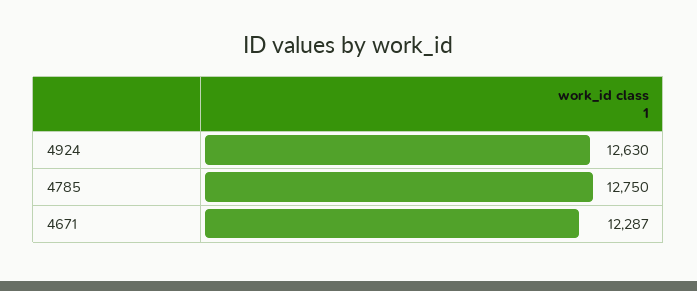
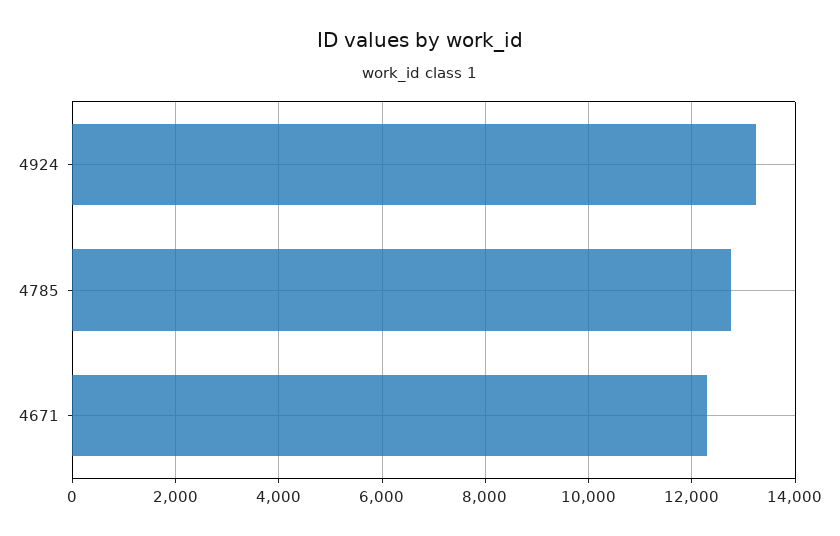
4924: 12630 -> 13200

